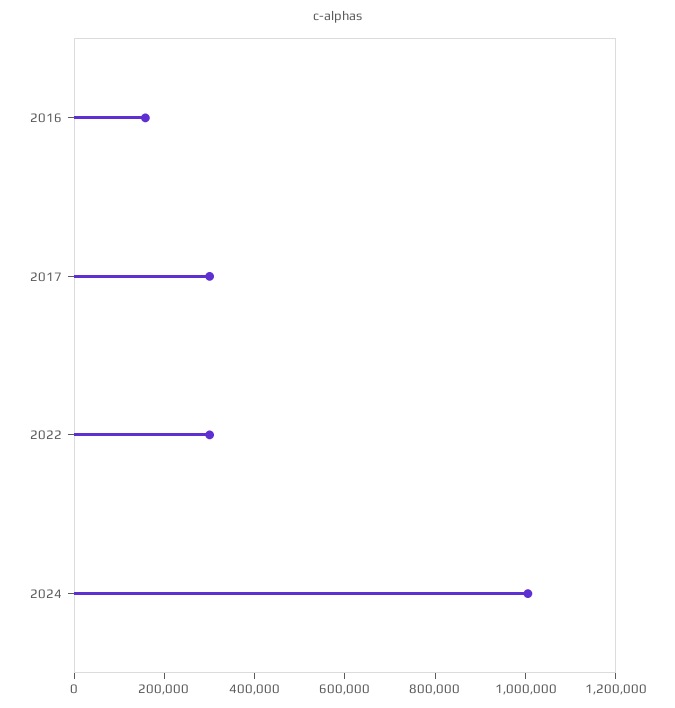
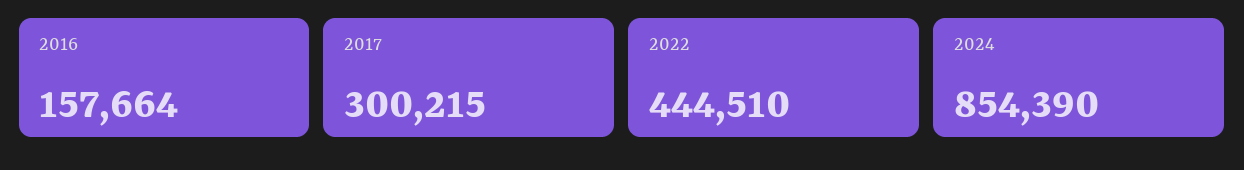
2022: 300000 -> 444510
2024: 1000000 -> 854390

